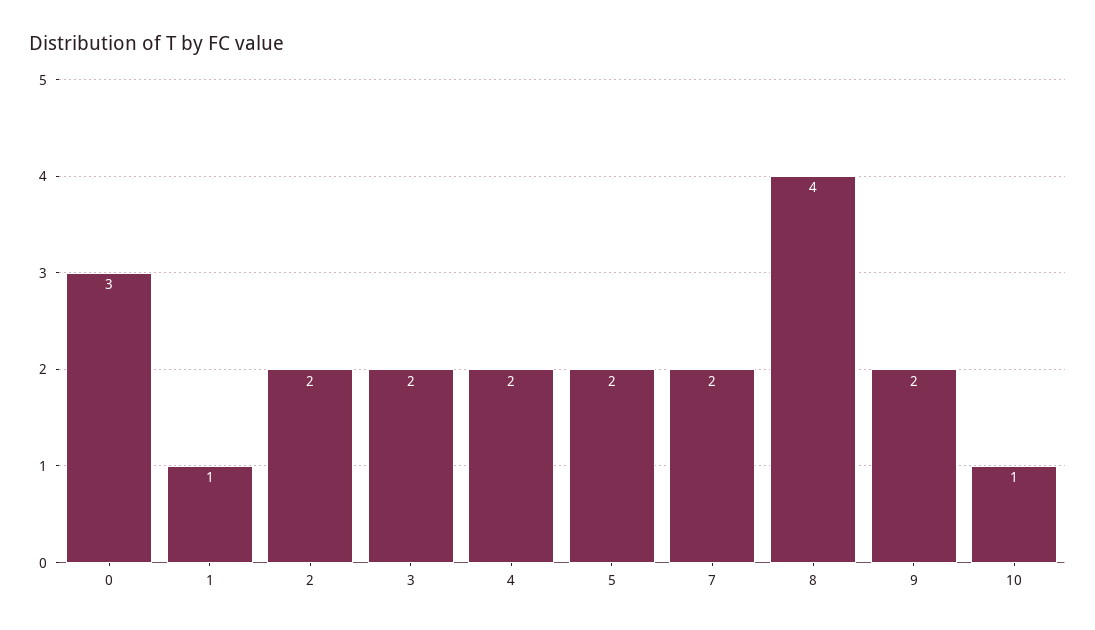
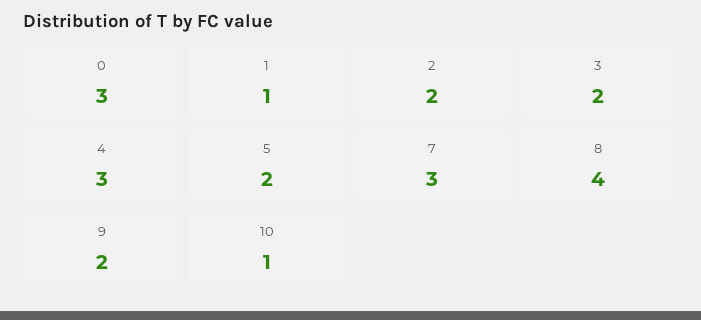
4: 2 -> 3
7: 2 -> 3

